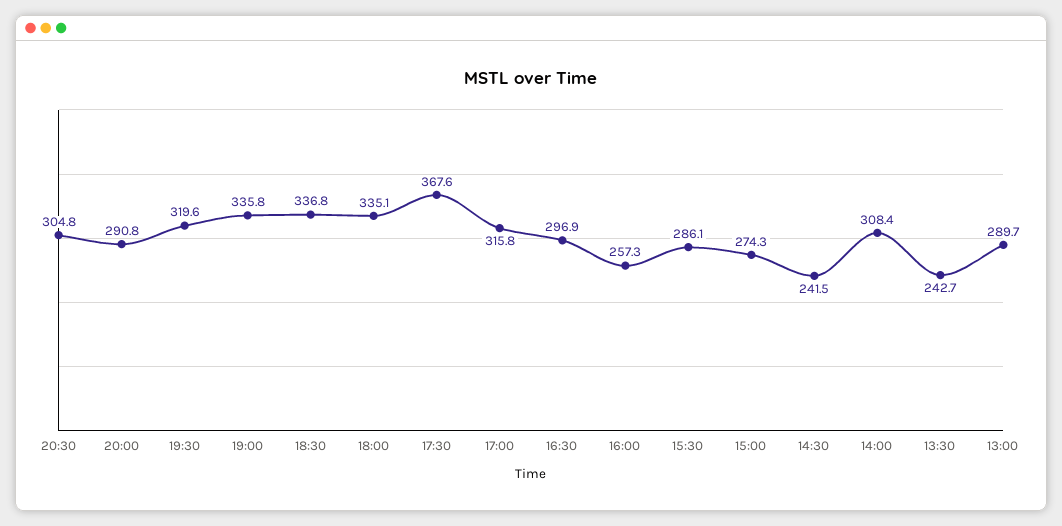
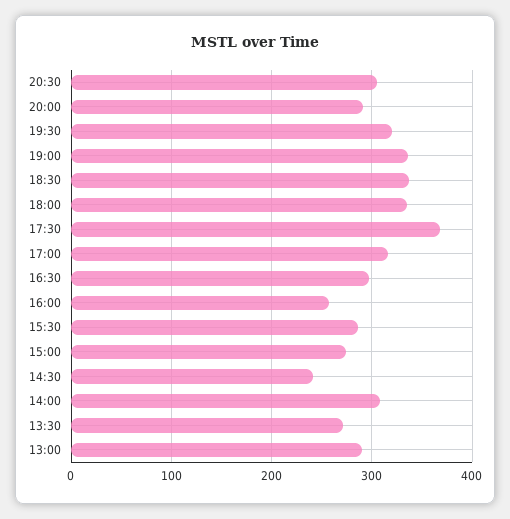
13:30: 242.7 -> 270

